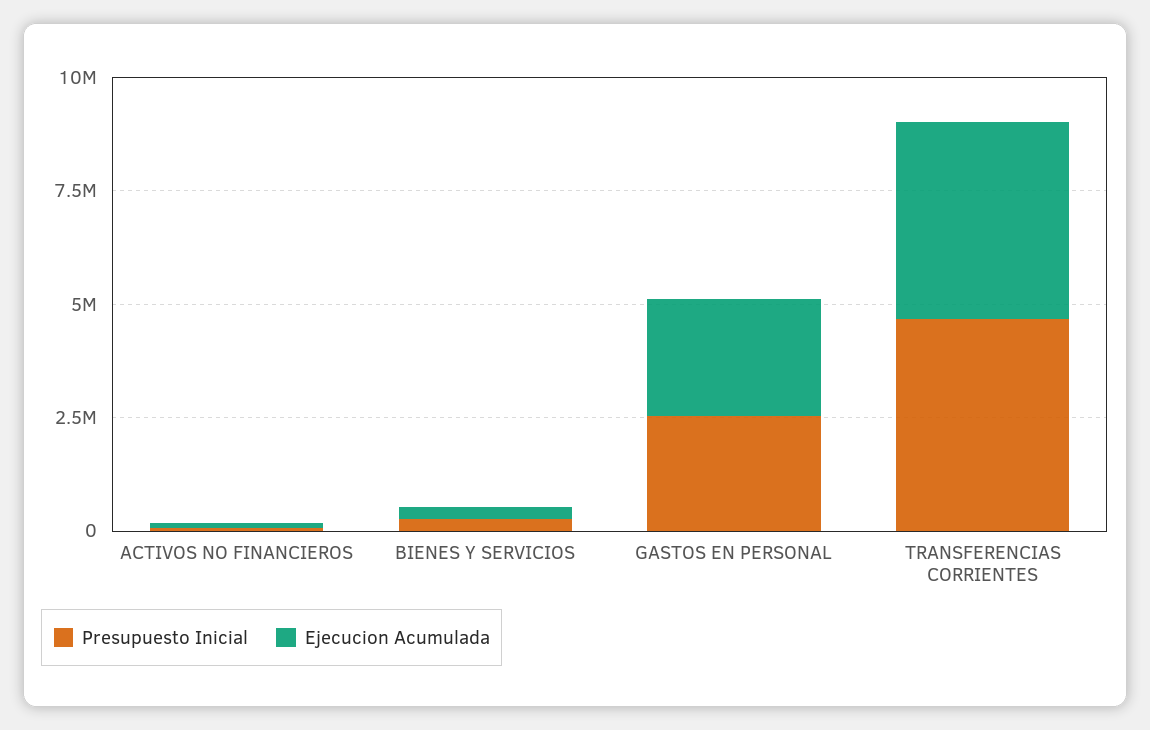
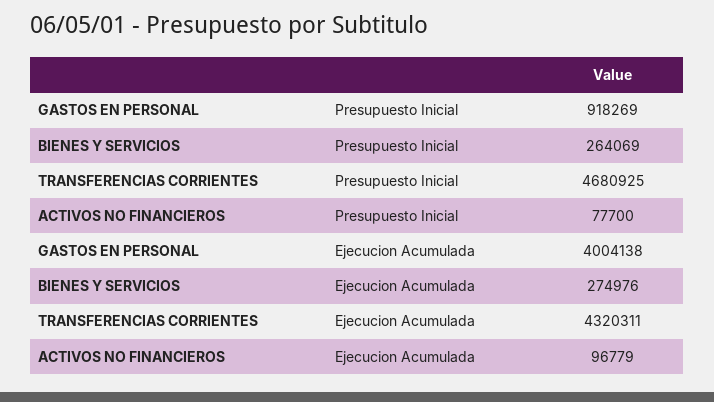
Presupuesto Inicial, GASTOS EN PERSONAL: 2500000 -> 918269
Ejecucion Acumulada, GASTOS EN PERSONAL: 2500000 -> 4004138

